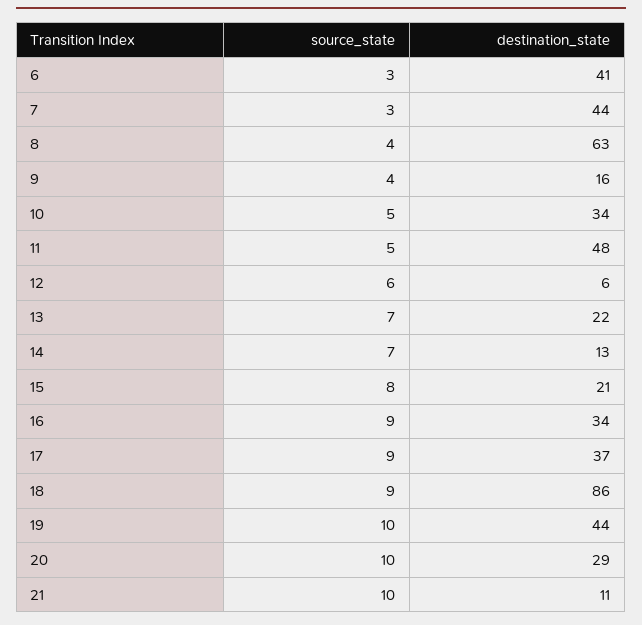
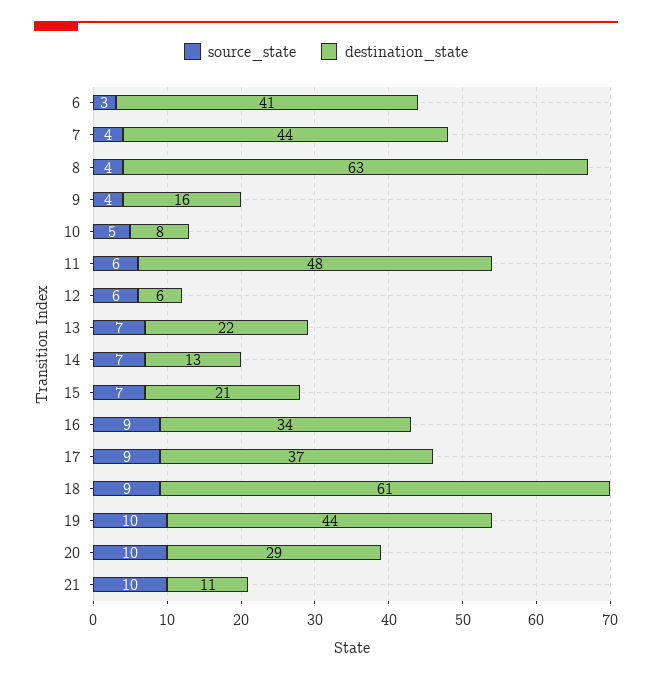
source_state, 7: 3 -> 4
destination_state, 10: 34 -> 8
source_state, 11: 5 -> 6
source_state, 15: 8 -> 7
destination_state, 18: 86 -> 61

